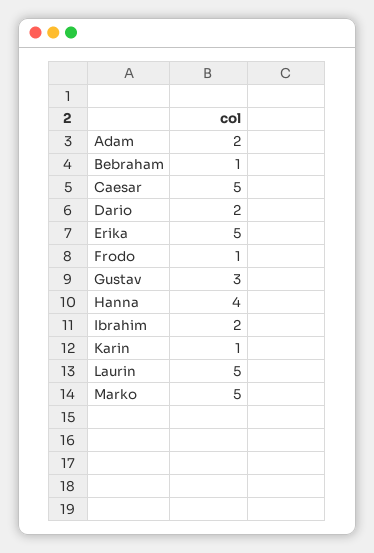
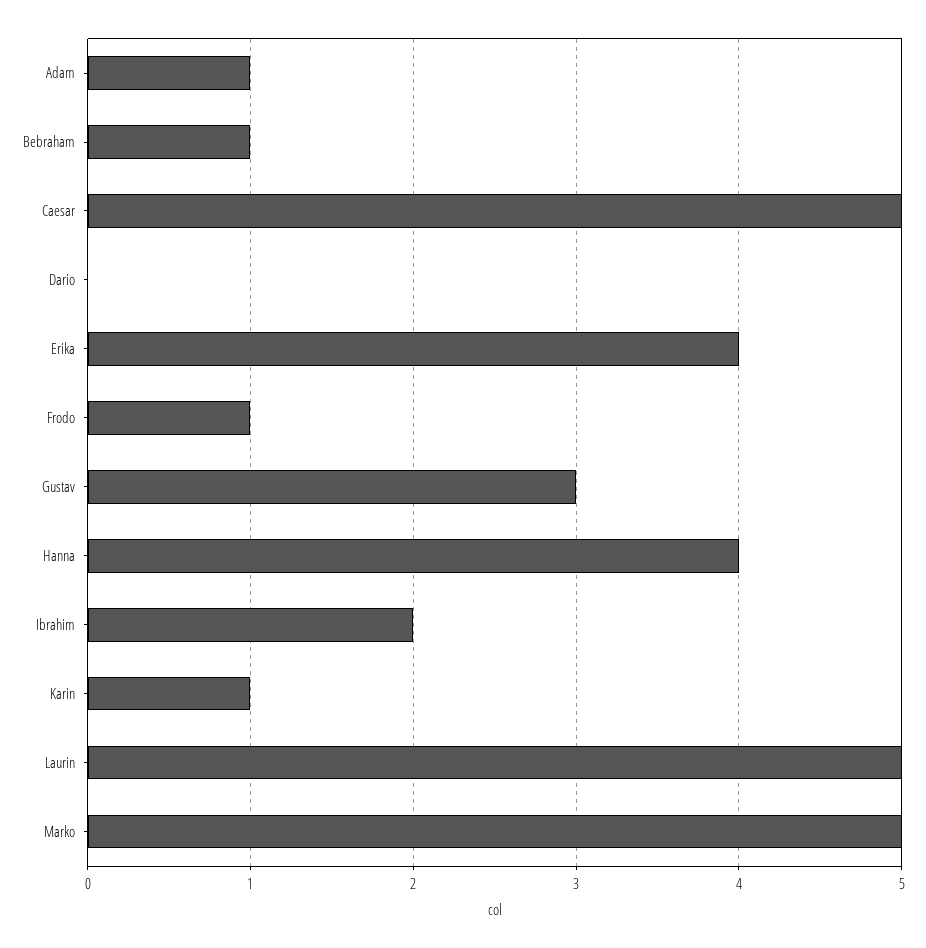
Adam: 2 -> 1
Dario: 2 -> 0
Erika: 5 -> 4

